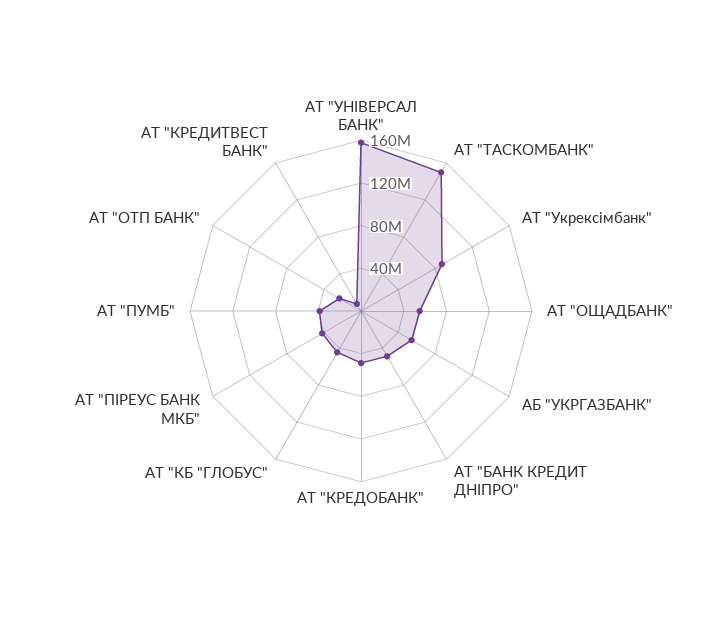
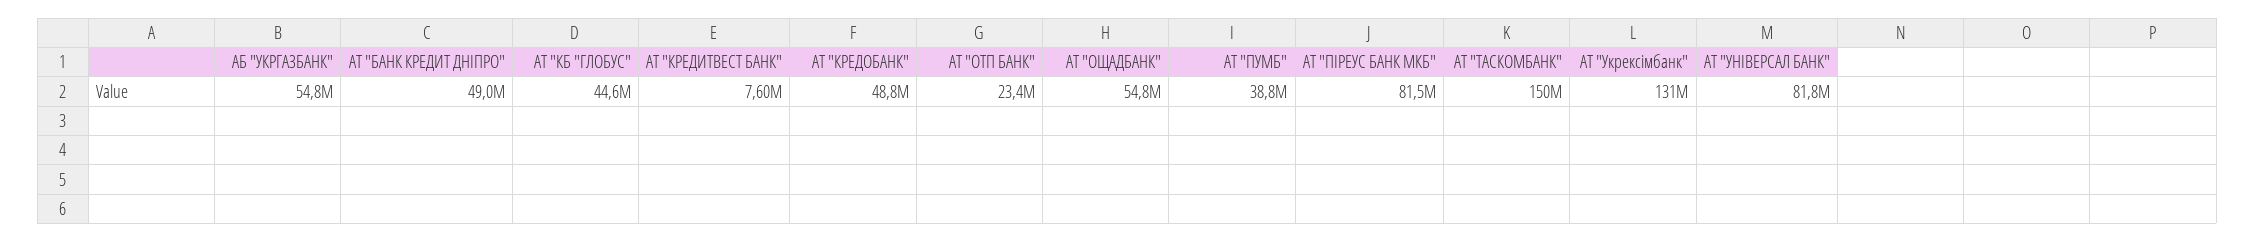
АТ "УНІВЕРСАЛ БАНК": 160000000 -> 81800000
АТ "Укрексімбанк": 90000000 -> 131000000
АТ "ПІРЕУС БАНК МКБ": 40000000 -> 81500000

